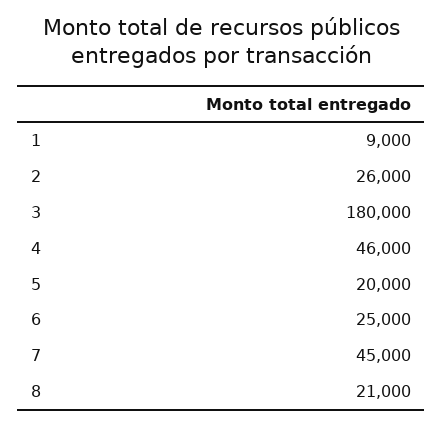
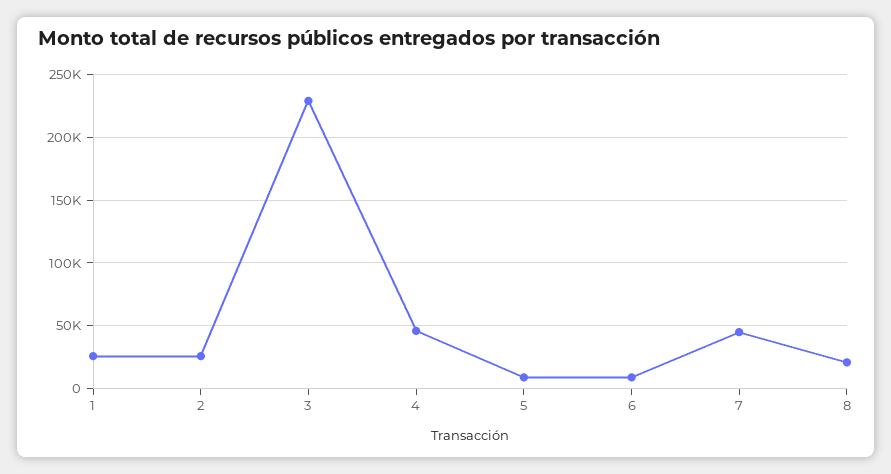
1: 9000 -> 25000
3: 180000 -> 230000
5: 20000 -> 10000
6: 25000 -> 10000

